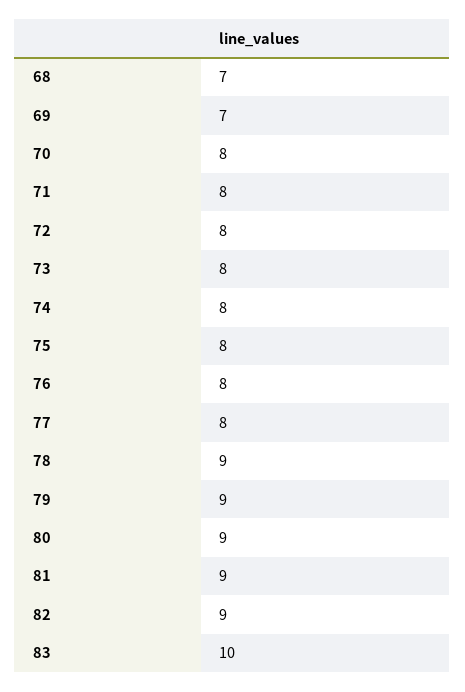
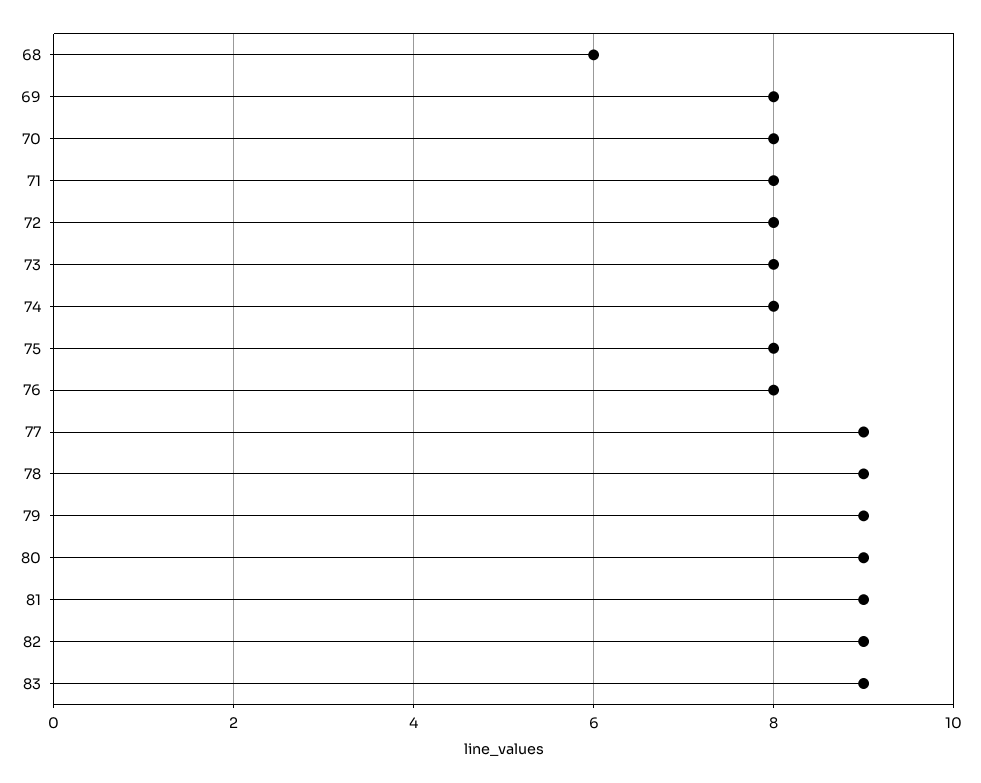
68: 7 -> 6
69: 7 -> 8
77: 8 -> 9
83: 10 -> 9

